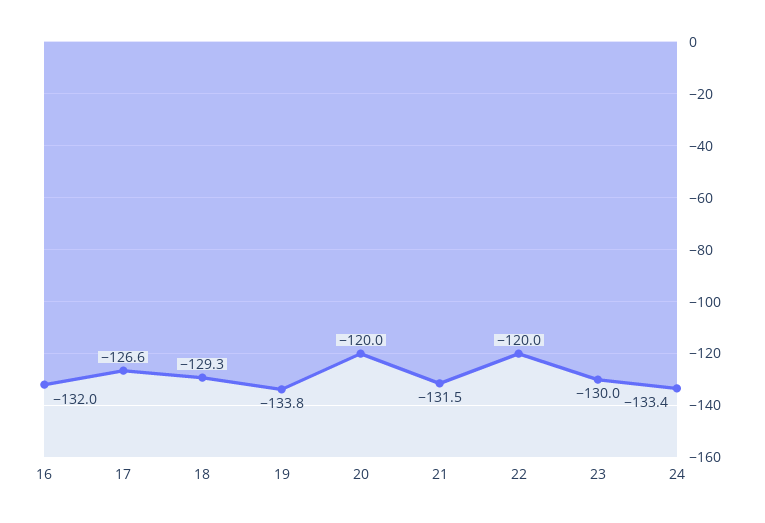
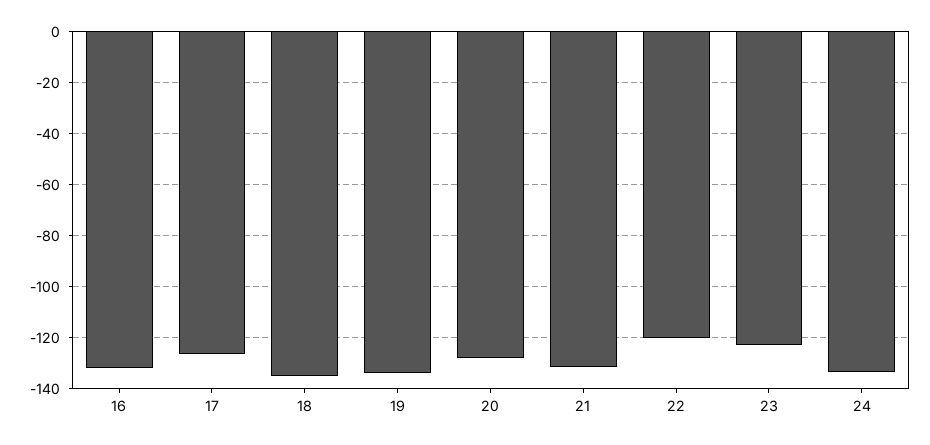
18: -129.3 -> -135
20: -120 -> -127.5
23: -130 -> -122.5

